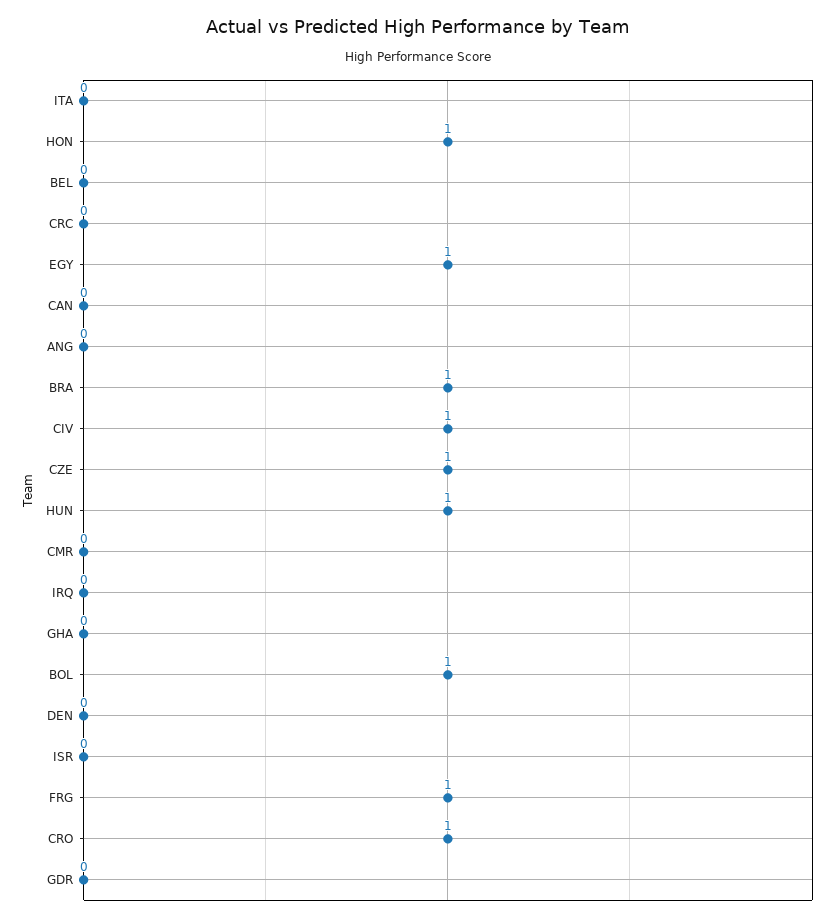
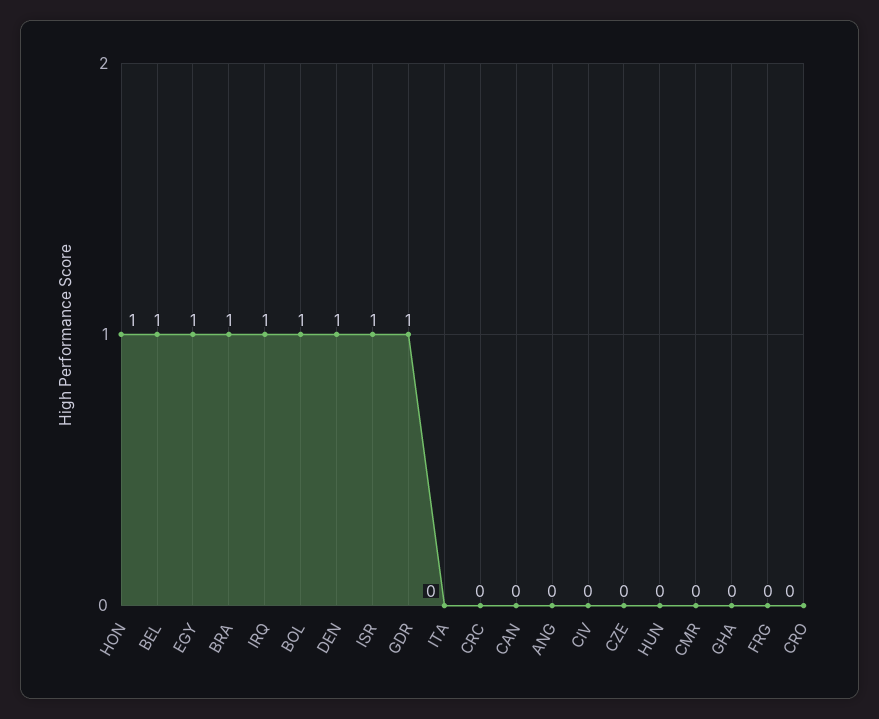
BEL: 0 -> 1
CIV: 1 -> 0
CZE: 1 -> 0
HUN: 1 -> 0
IRQ: 0 -> 1
DEN: 0 -> 1
ISR: 0 -> 1
FRG: 1 -> 0
CRO: 1 -> 0
GDR: 0 -> 1

